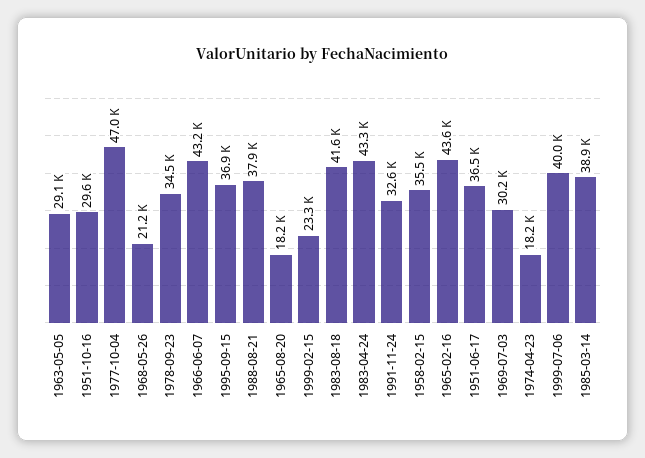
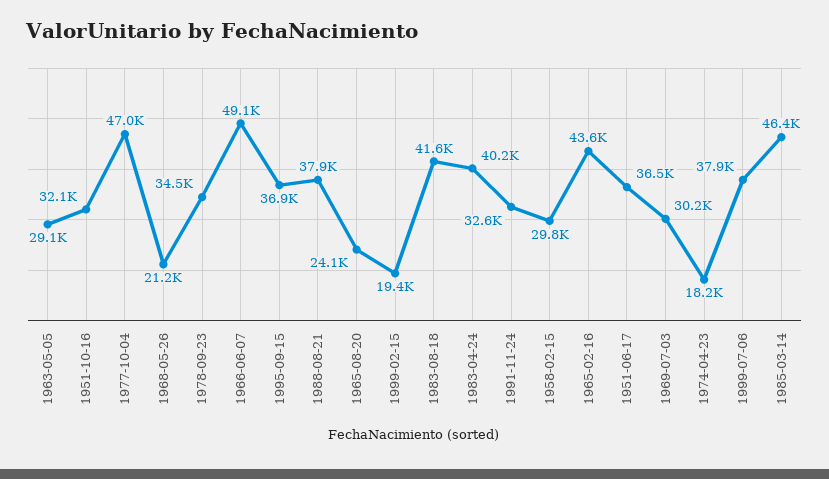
1951-10-16: 29600 -> 32100
1966-06-07: 43200 -> 49100
1965-08-20: 18200 -> 24100
1999-02-15: 23300 -> 19400
1983-04-24: 43300 -> 40200
1958-02-15: 35500 -> 29800
1999-07-06: 40000 -> 37900
1985-03-14: 38900 -> 46400

